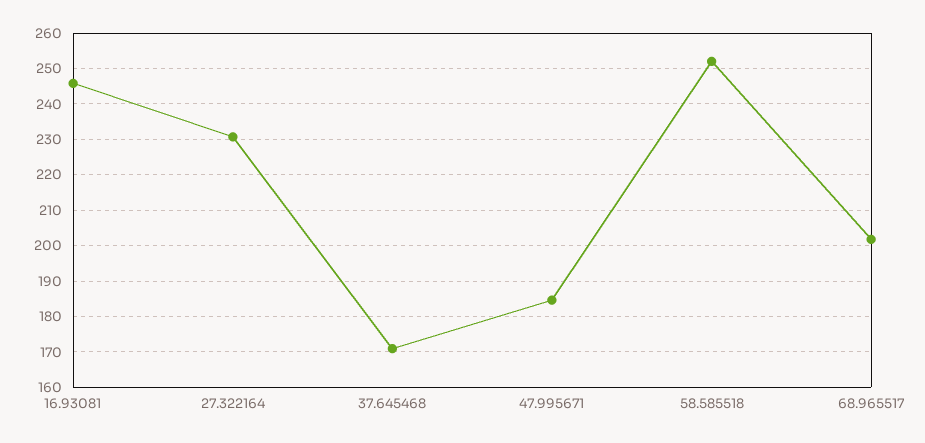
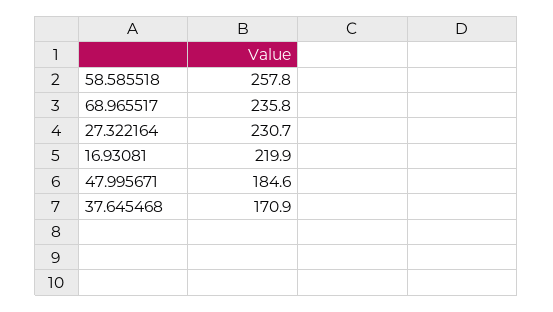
16.93081: 246 -> 219.9
58.585518: 252 -> 257.8
68.965517: 202 -> 235.8

